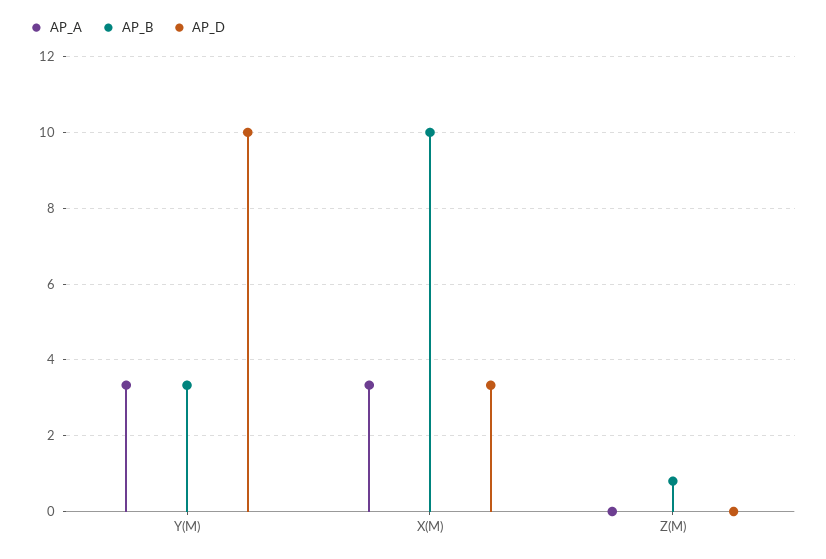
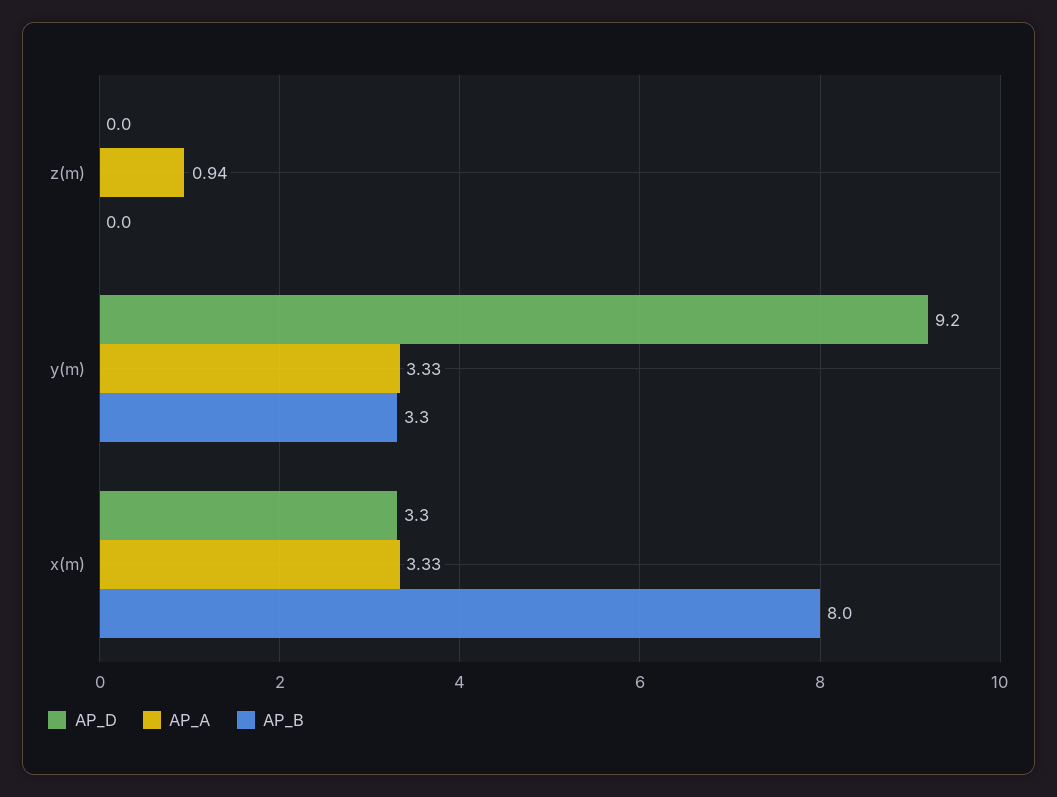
AP_D, Y(M): 10 -> 9.2
AP_B, X(M): 10 -> 8
AP_A, Z(M): 0 -> 0.94
AP_B, Z(M): 0.8 -> 0

